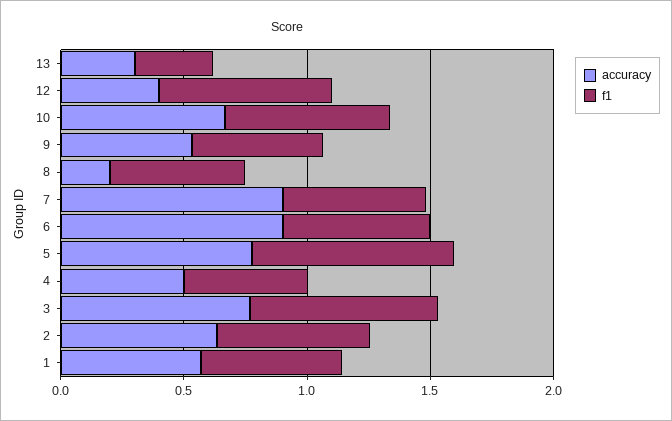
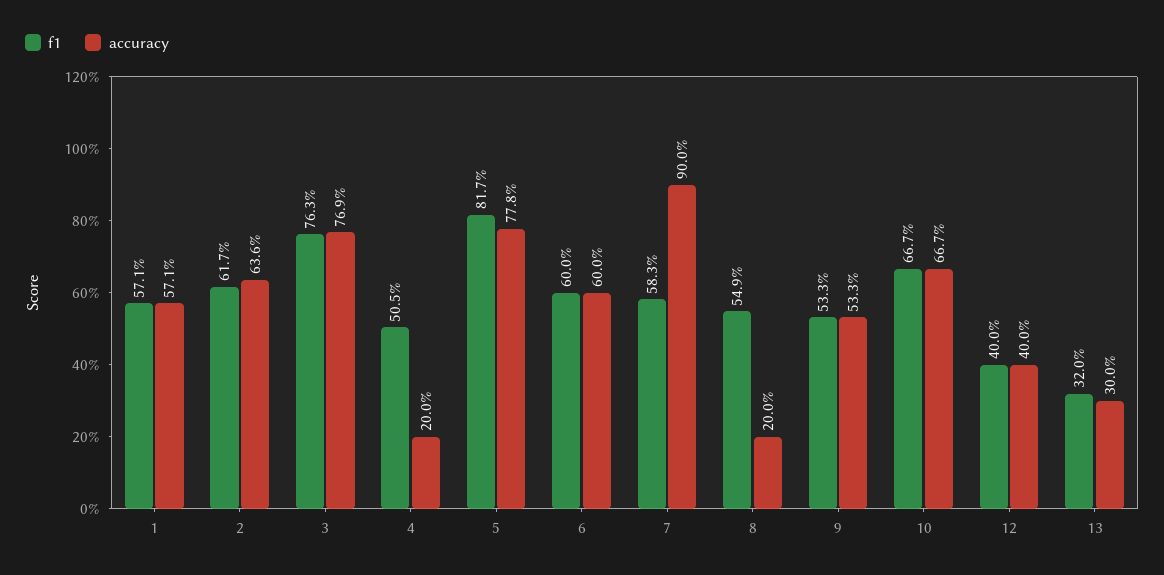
f1, 12: 0.7 -> 0.4
accuracy, 6: 0.9 -> 0.6
accuracy, 4: 0.5 -> 0.2

